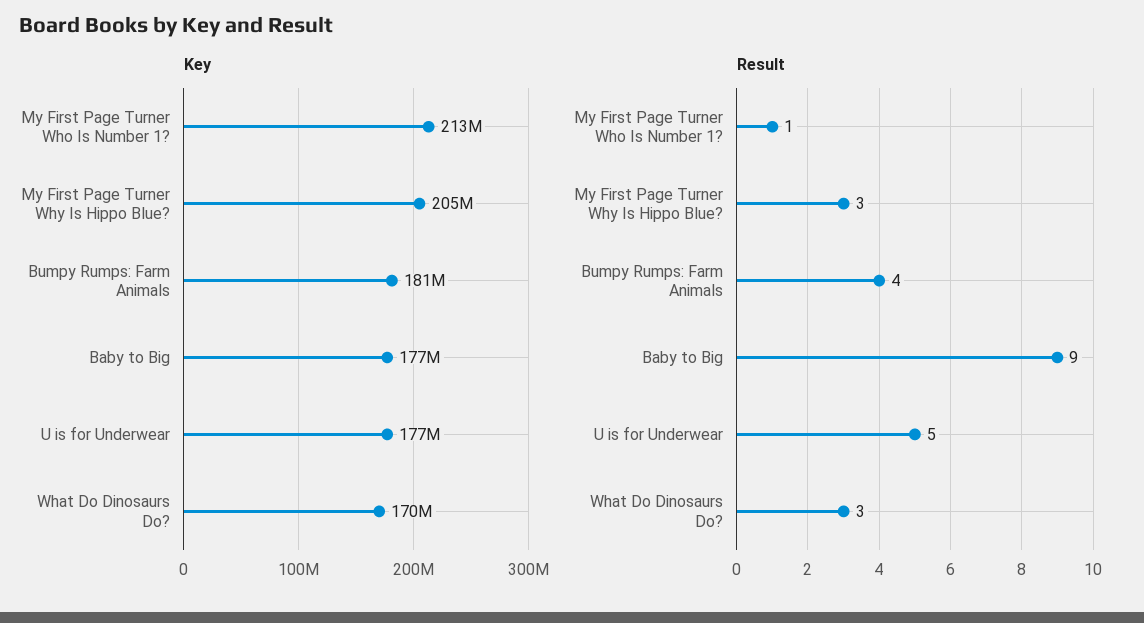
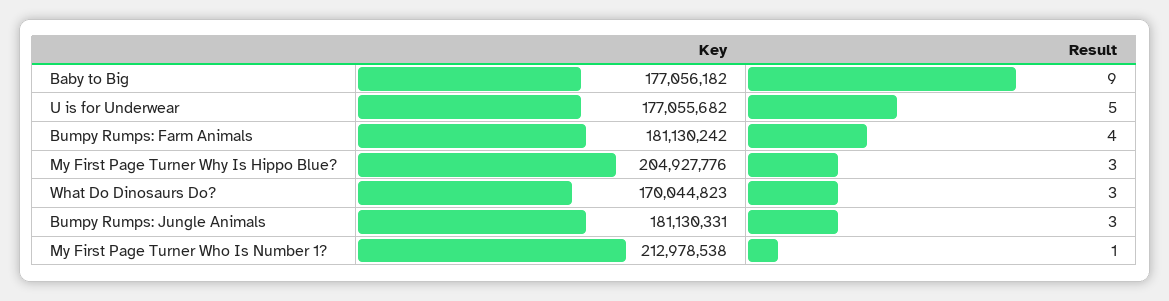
Key, Bumpy Rumps: Jungle Animals: none -> 181130331
Result, Bumpy Rumps: Jungle Animals: none -> 3

